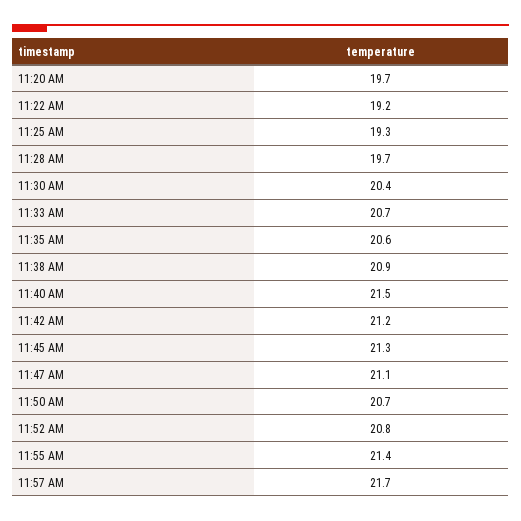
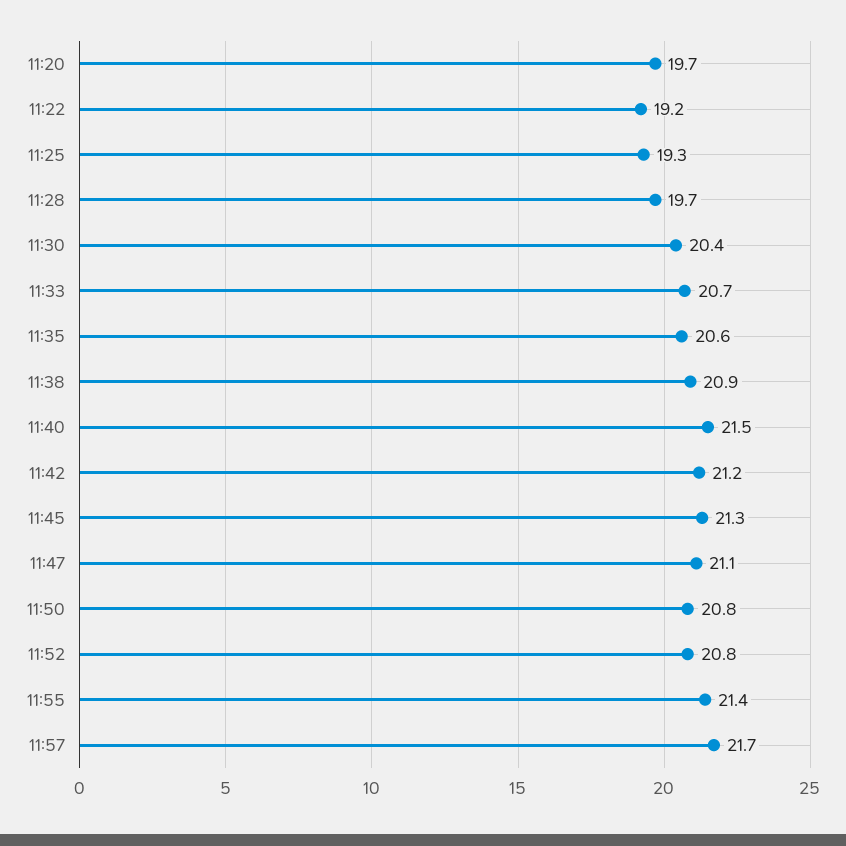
11:50 AM: 20.7 -> 20.8

